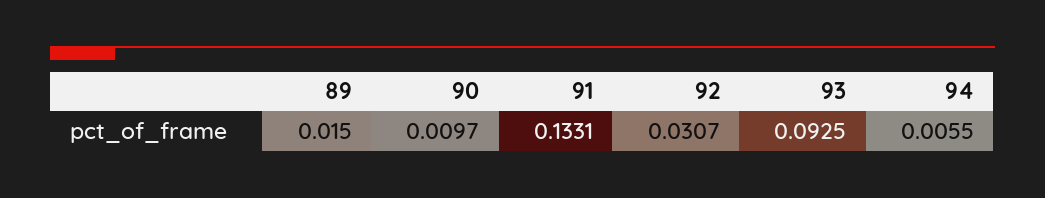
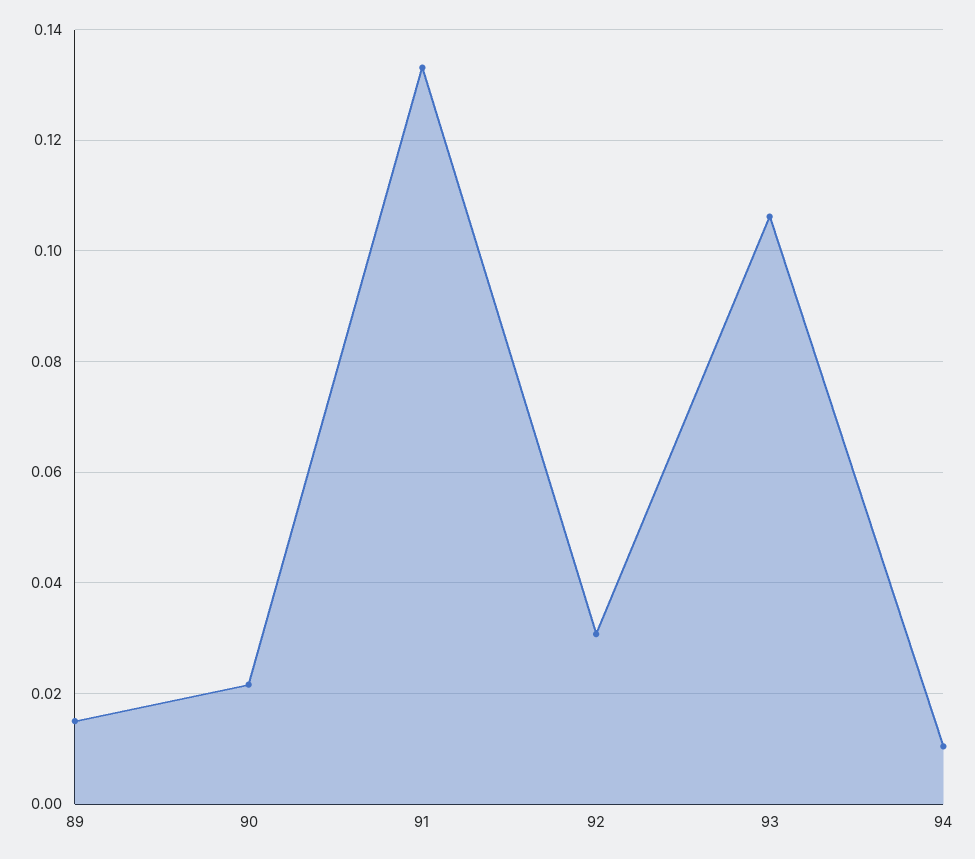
90: 0.0097 -> 0.022
93: 0.0925 -> 0.106
94: 0.0055 -> 0.01

